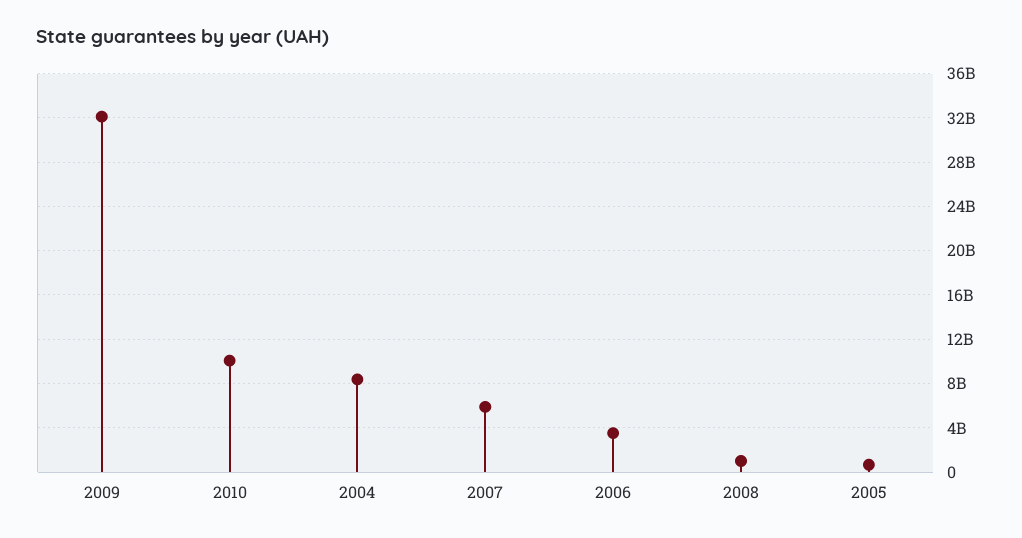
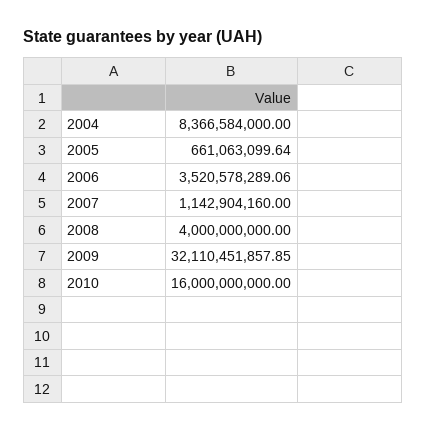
2010: 10000000000 -> 16000000000
2007: 6000000000 -> 1142904160
2008: 1000000000 -> 4000000000

